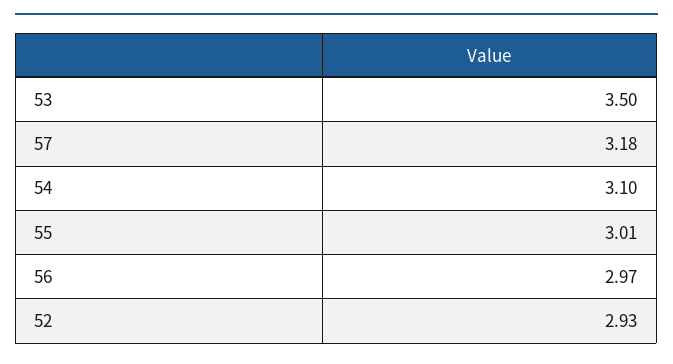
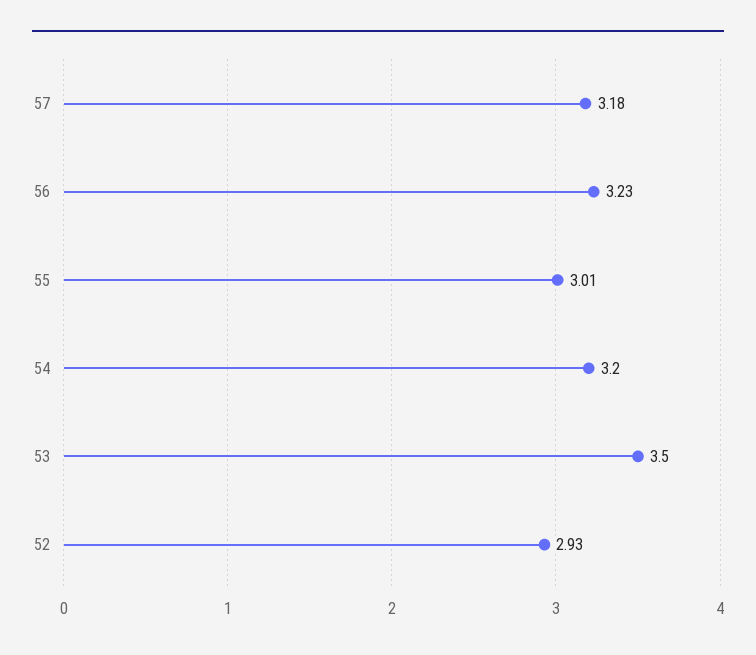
54: 3.1 -> 3.2
56: 2.97 -> 3.23

